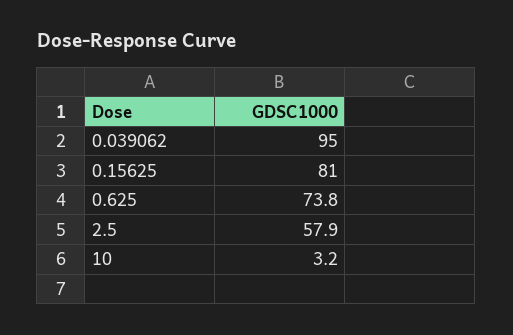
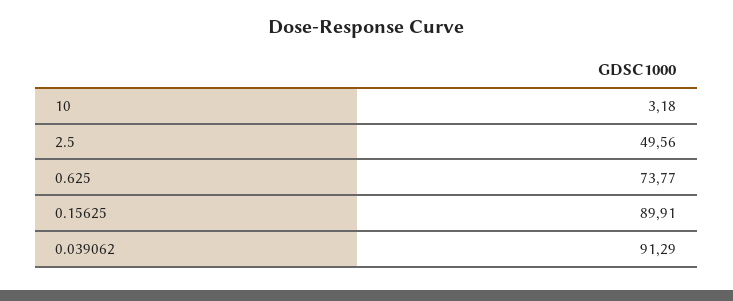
0.039062: 95 -> 91.29
0.15625: 81 -> 89.91
2.5: 57.9 -> 49.56

